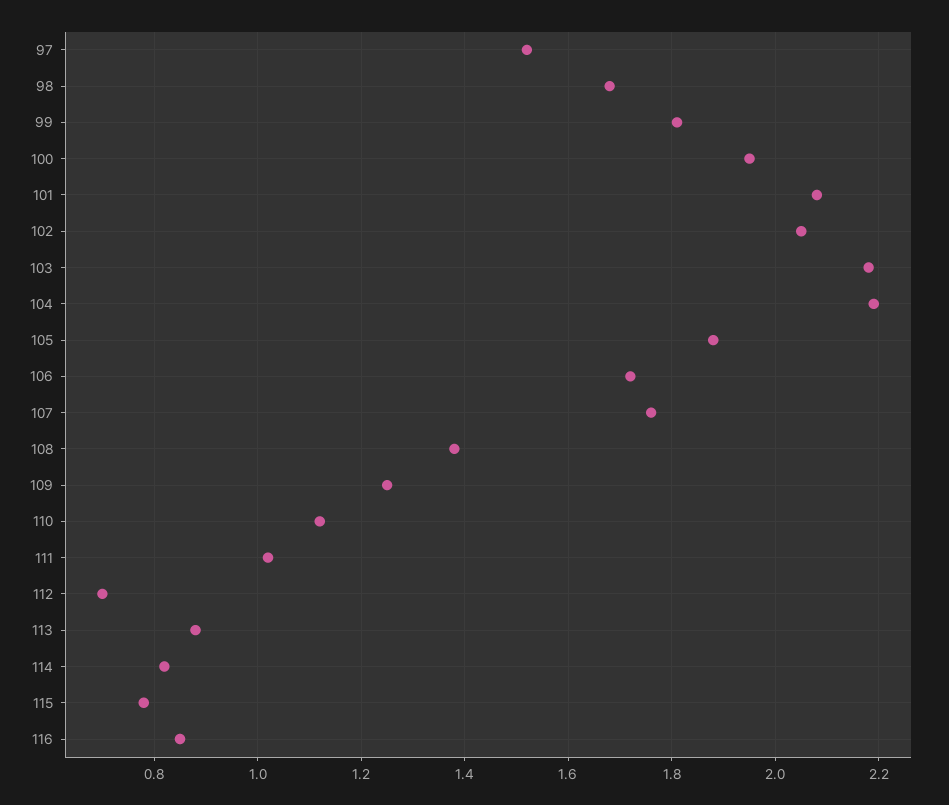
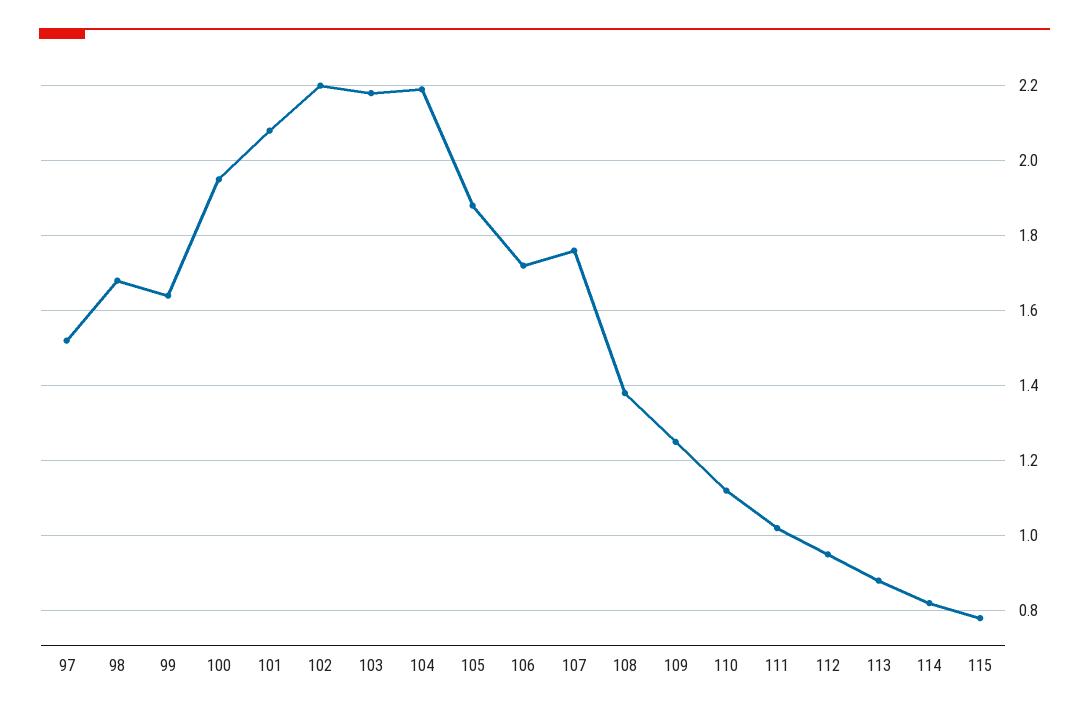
99: 1.8 -> 1.65
102: 2.05 -> 2.2
112: 0.7 -> 0.95
116: 0.85 -> none

